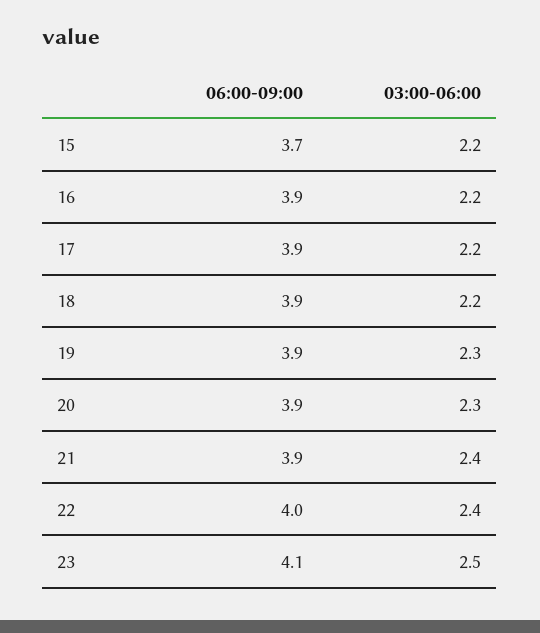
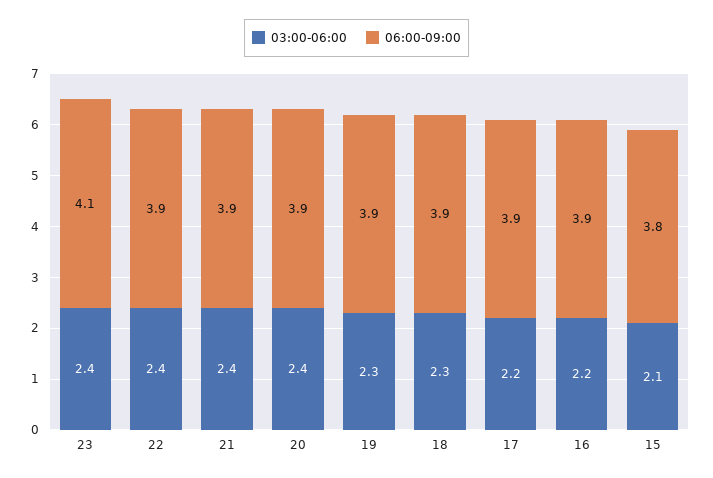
06:00-09:00, 15: 3.7 -> 3.8
03:00-06:00, 15: 2.2 -> 2.1
03:00-06:00, 18: 2.2 -> 2.3
03:00-06:00, 20: 2.3 -> 2.4
06:00-09:00, 22: 4 -> 3.9
03:00-06:00, 23: 2.5 -> 2.4

